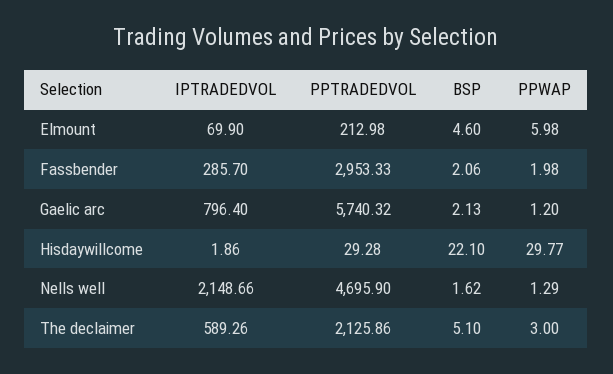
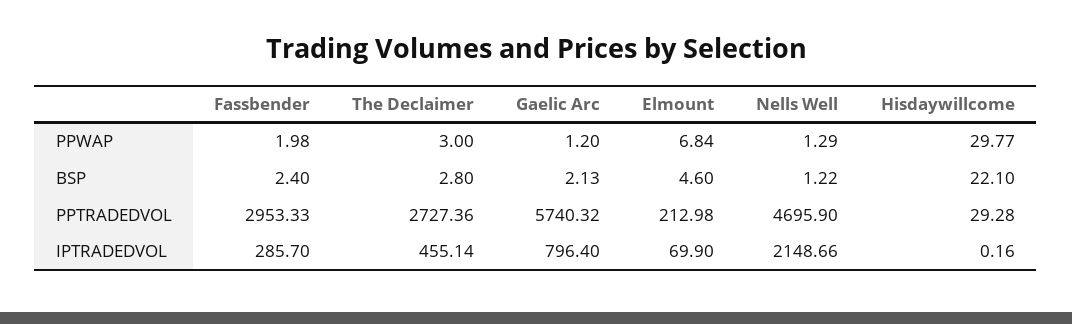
PPWAP, Elmount: 5.98 -> 6.84
BSP, Fassbender: 2.06 -> 2.4
IPTRADEDVOL, Hisdaywillcome: 1.86 -> 0.16
BSP, Nells well: 1.62 -> 1.22
IPTRADEDVOL, The declaimer: 589.26 -> 455.14
PPTRADEDVOL, The declaimer: 2125.86 -> 2727.36
BSP, The declaimer: 5.1 -> 2.8

